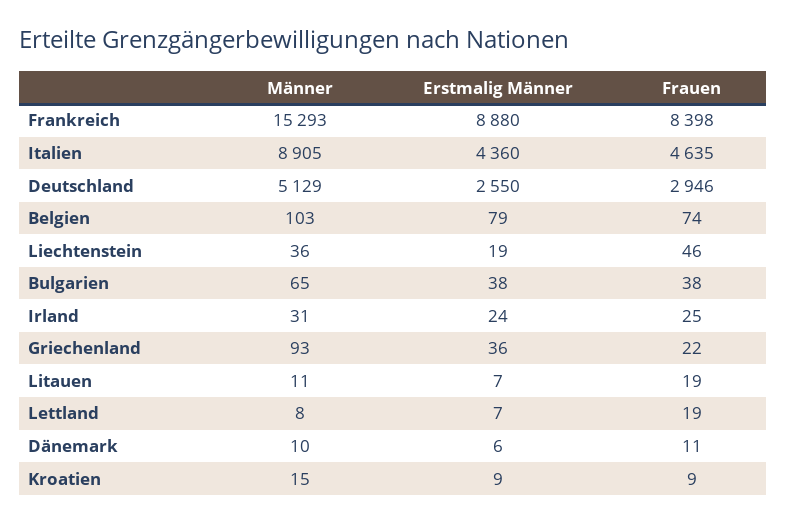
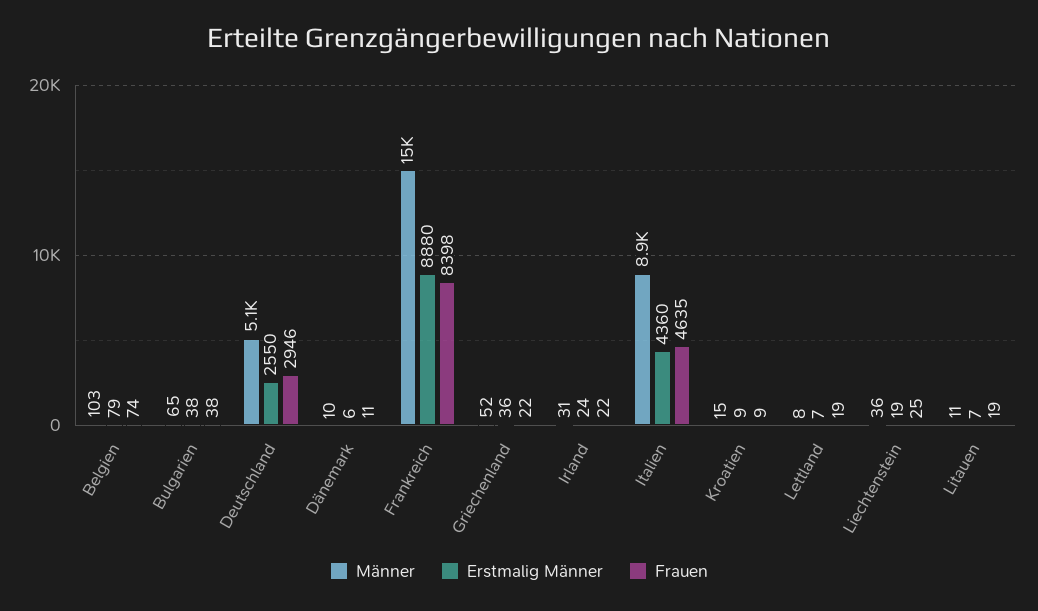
Frauen, Liechtenstein: 46 -> 25
Frauen, Irland: 25 -> 22
Männer, Griechenland: 93 -> 52

